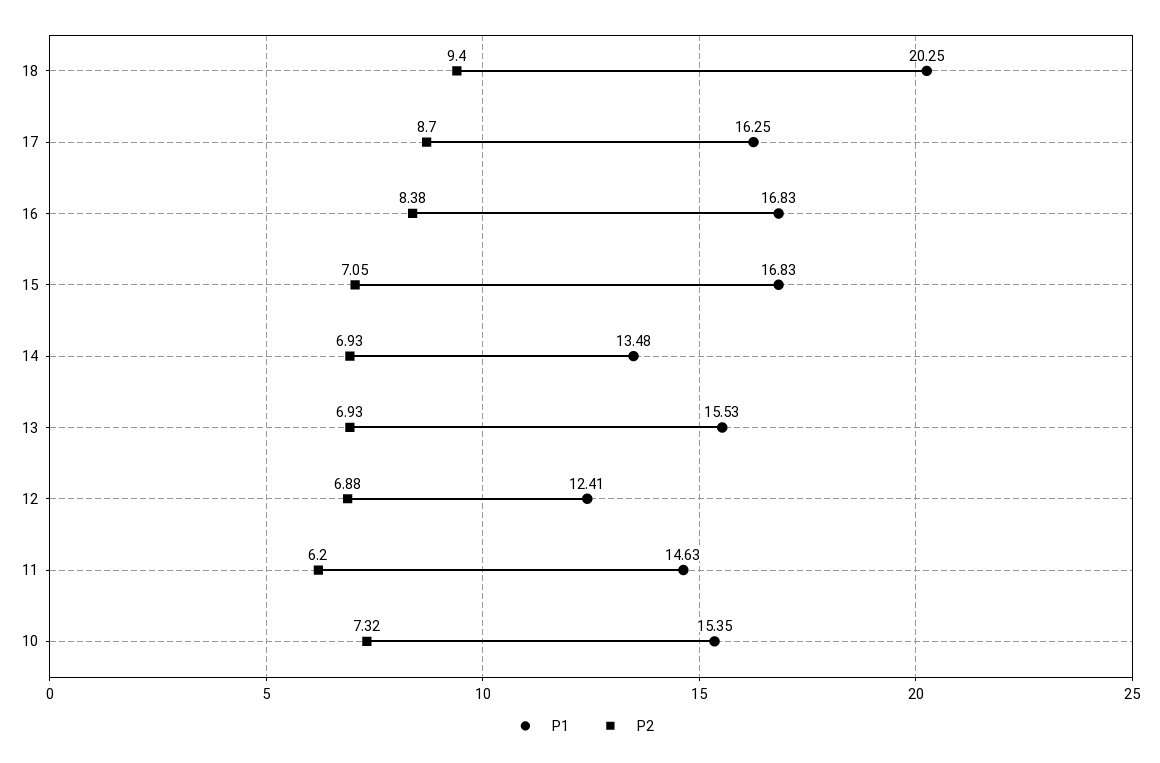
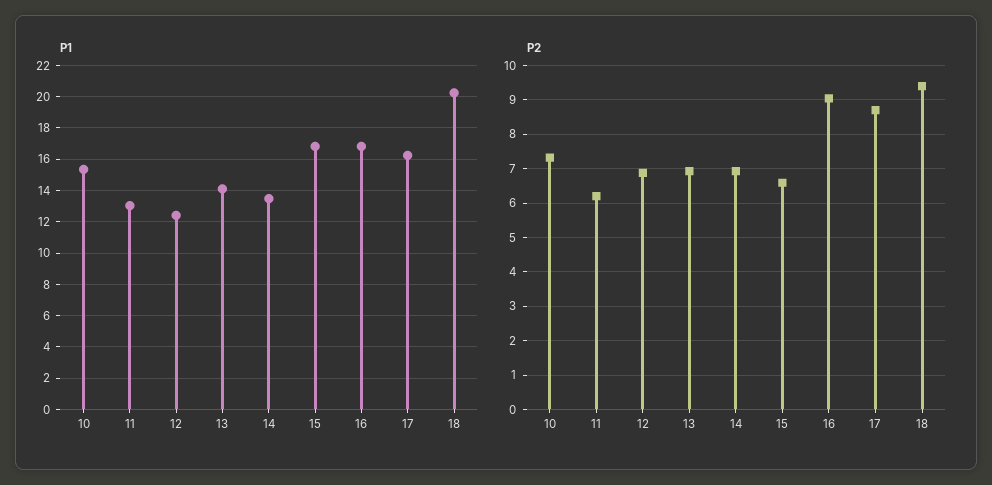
P2, 16: 8.38 -> 9
P2, 15: 7.05 -> 6.6
P1, 13: 15.53 -> 14
P1, 11: 14.63 -> 13

